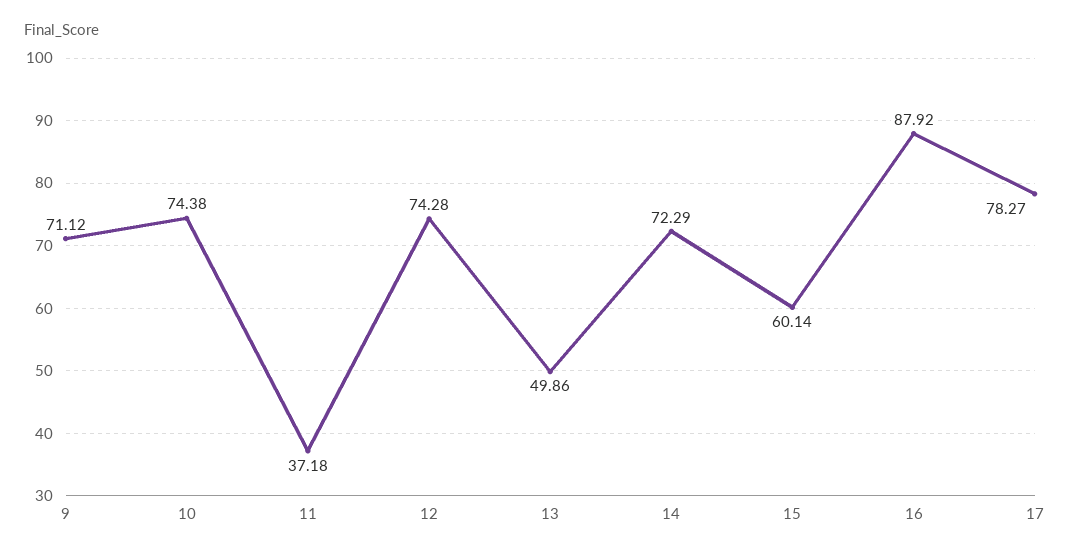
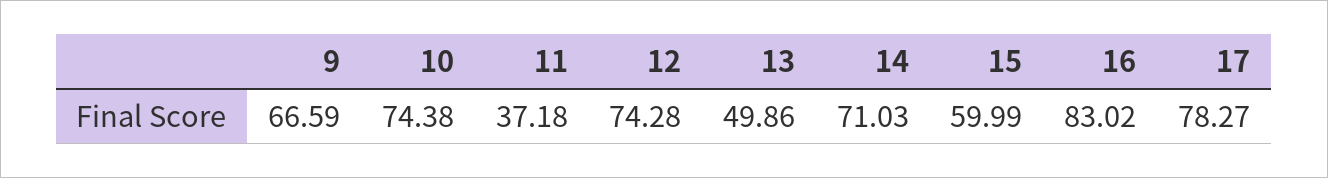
9: 71.12 -> 66.59
14: 72.29 -> 71.03
15: 60.14 -> 59.99
16: 87.92 -> 83.02

